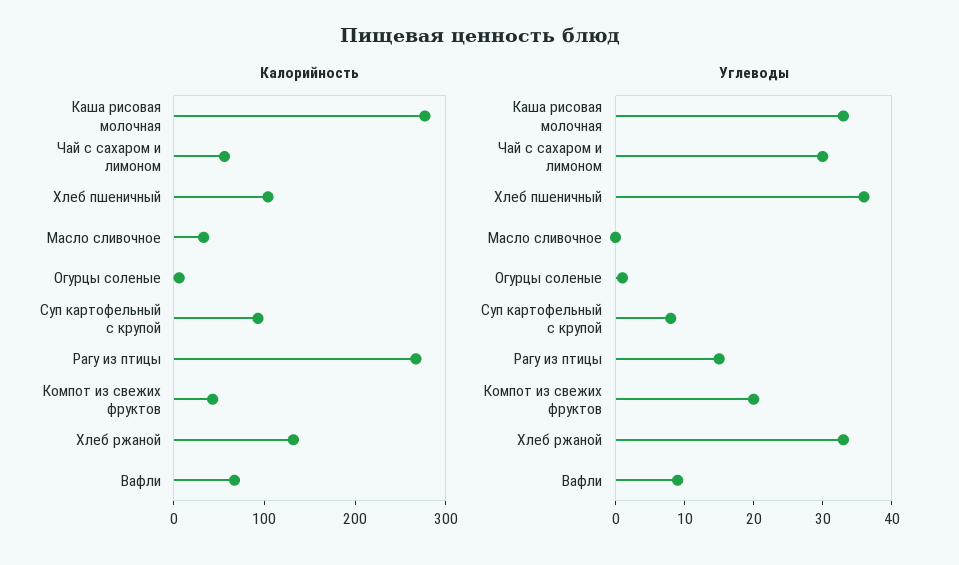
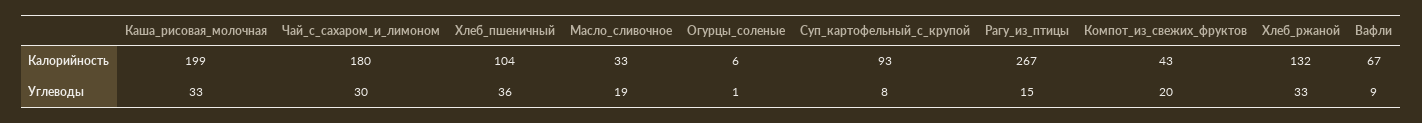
Калорийность, Каша рисовая молочная: 280 -> 199
Калорийность, Чай с сахаром и лимоном: 60 -> 180
Углеводы, Масло сливочное: 0 -> 19

